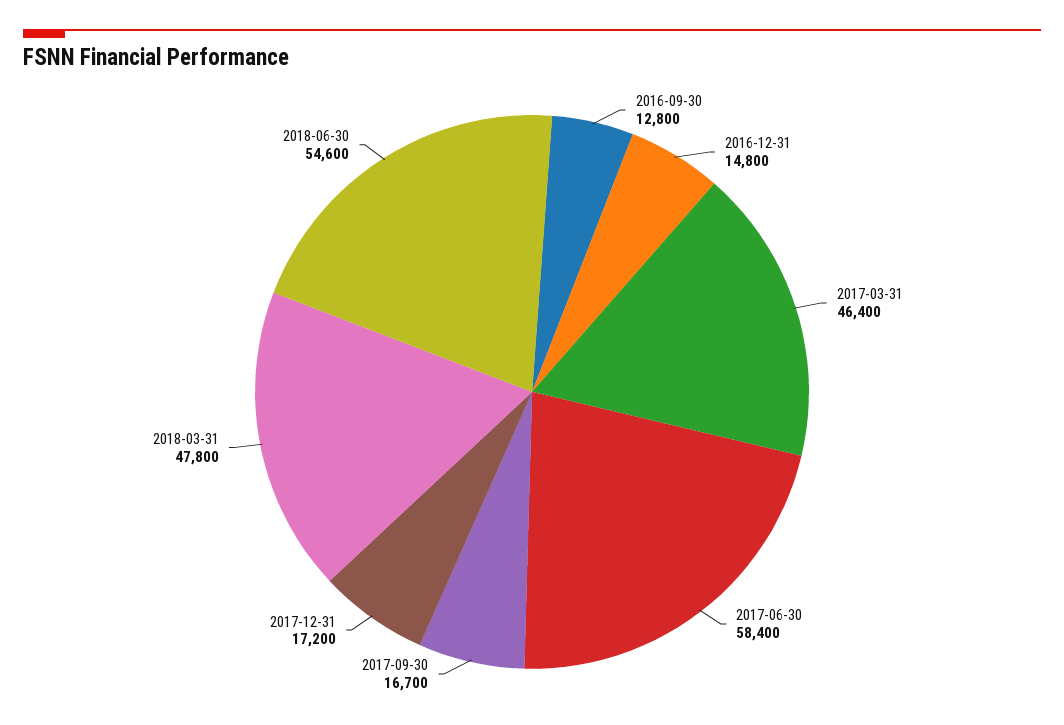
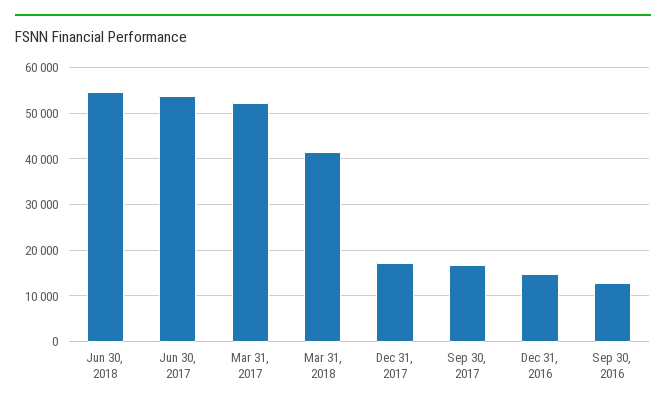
2017-03-31: 46400 -> 52000
2017-06-30: 58400 -> 54000
2018-03-31: 47800 -> 42000

